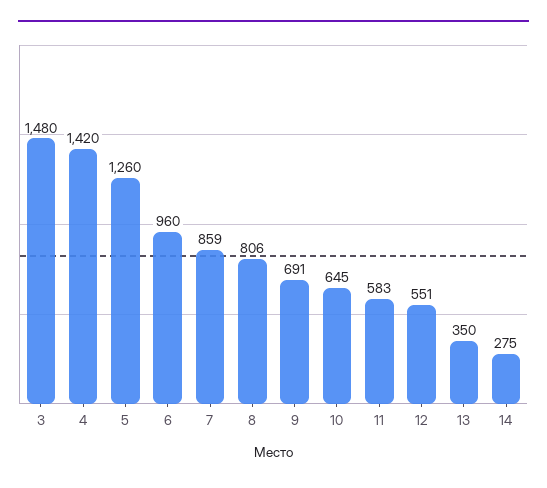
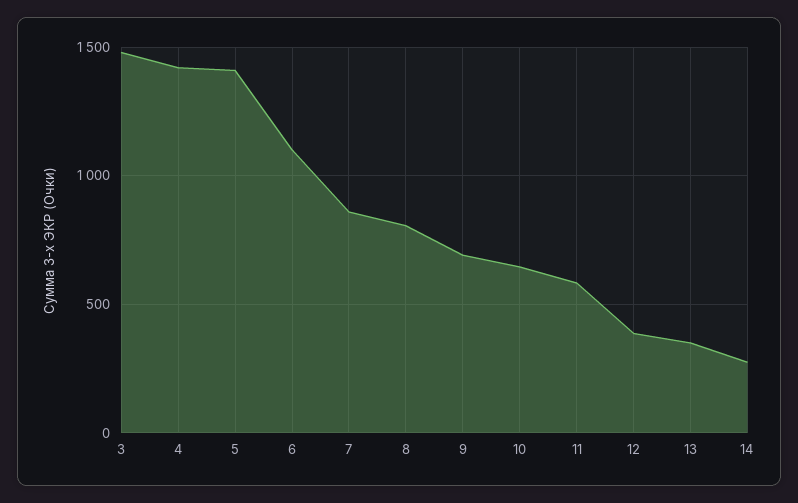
5: 1260 -> 1400
6: 960 -> 1100
12: 551 -> 400

